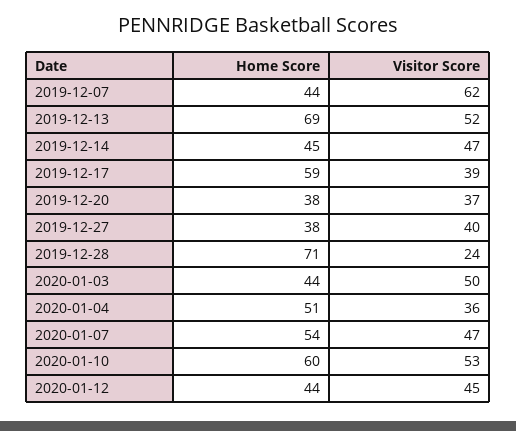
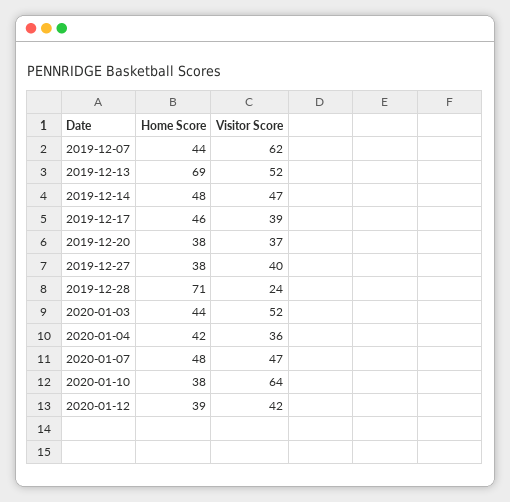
Home Score, 2019-12-14: 45 -> 48
Home Score, 2019-12-17: 59 -> 46
Visitor Score, 2020-01-03: 50 -> 52
Home Score, 2020-01-04: 51 -> 42
Home Score, 2020-01-07: 54 -> 48
Home Score, 2020-01-10: 60 -> 38
Visitor Score, 2020-01-10: 53 -> 64
Home Score, 2020-01-12: 44 -> 39
Visitor Score, 2020-01-12: 45 -> 42

